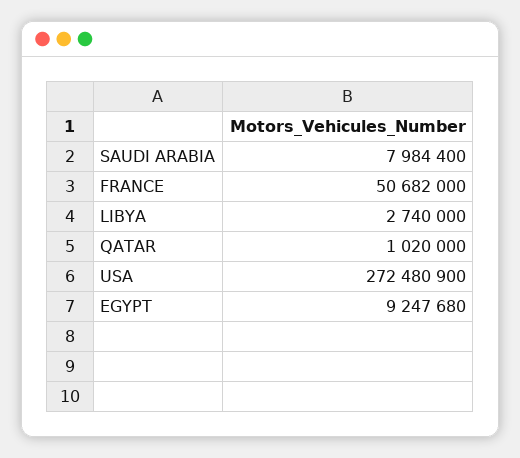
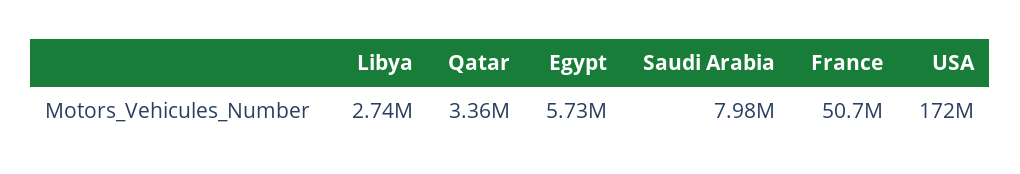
QATAR: 1020000 -> 3360000
USA: 272480900 -> 172000000
EGYPT: 9247680 -> 5730000

